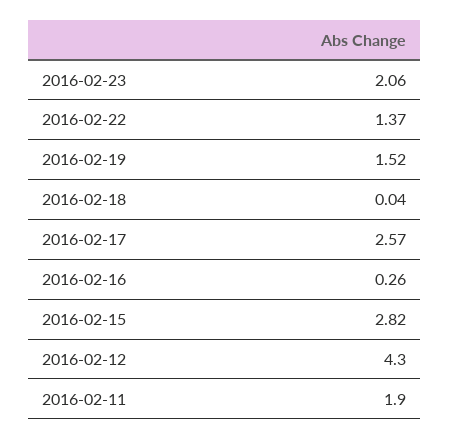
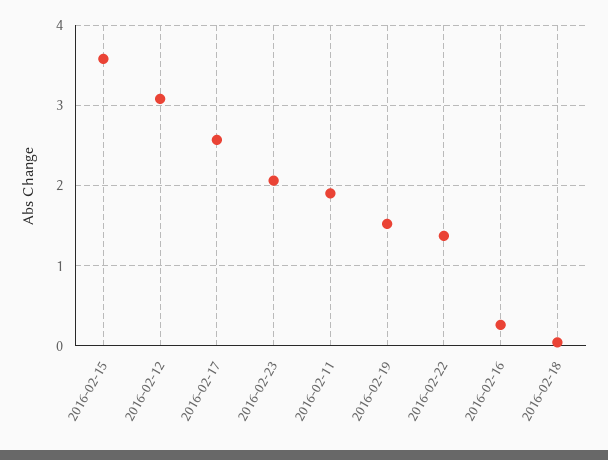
2016-02-15: 2.82 -> 3.6
2016-02-12: 4.3 -> 3.1

